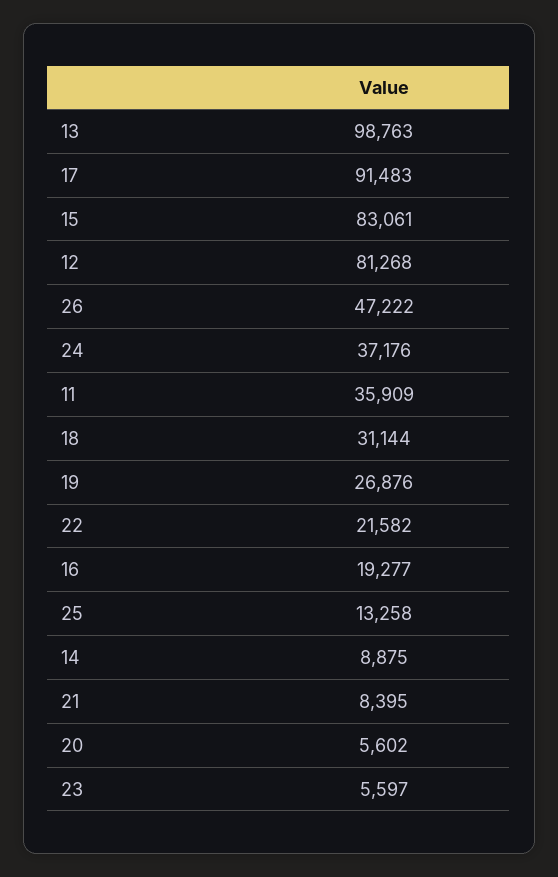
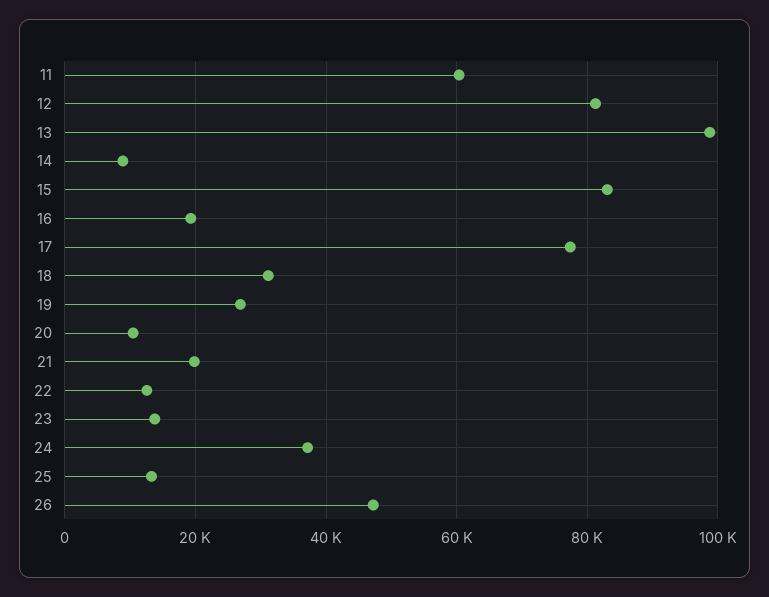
17: 91483 -> 78000
11: 35909 -> 60000
22: 21582 -> 12000
21: 8395 -> 20000
20: 5602 -> 10000
23: 5597 -> 14000

